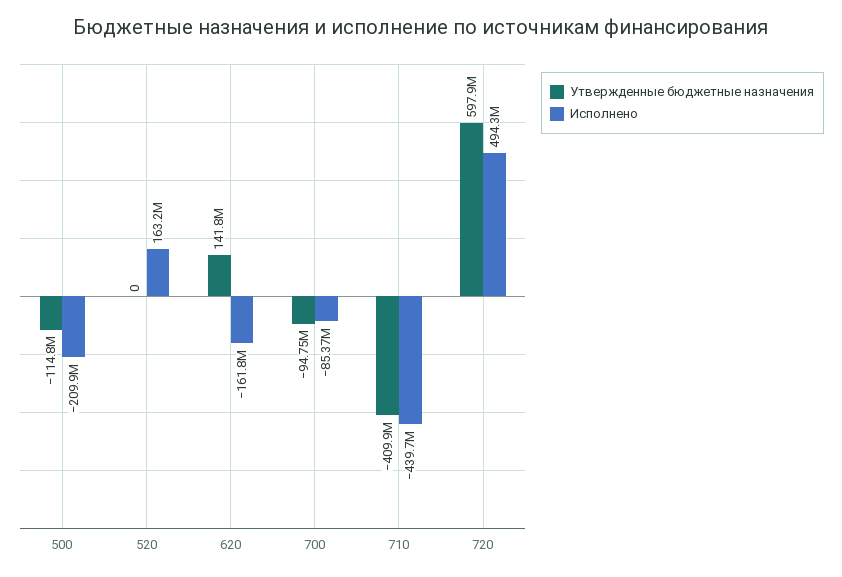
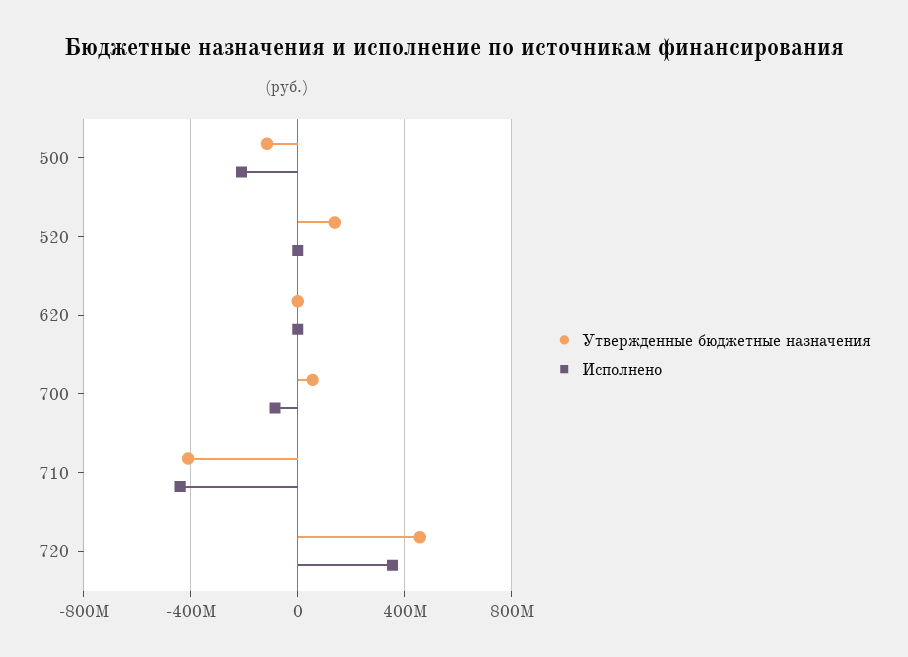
Утвержденные бюджетные назначения, 520: 0 -> 150000000
Исполнено, 520: 163200000 -> 0
Утвержденные бюджетные назначения, 620: 141800000 -> 0
Исполнено, 620: -161800000 -> 0
Утвержденные бюджетные назначения, 700: -94750000 -> 50000000
Утвержденные бюджетные назначения, 720: 597900000 -> 450000000
Исполнено, 720: 494300000 -> 350000000

